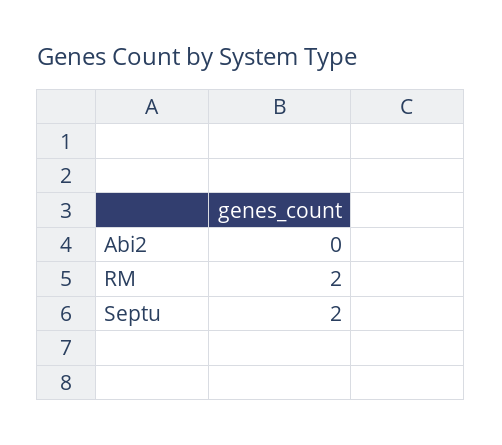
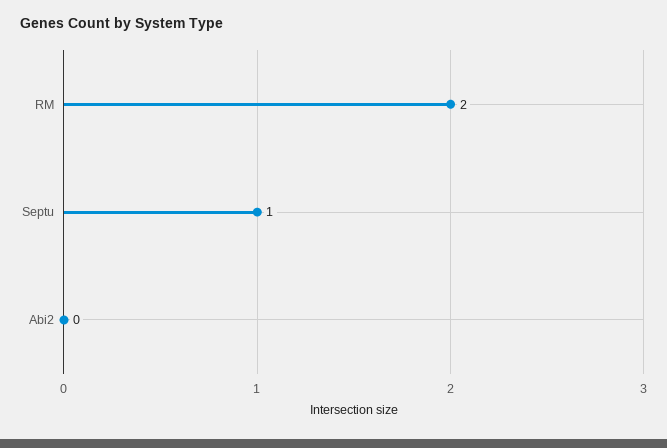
Septu: 2 -> 1

